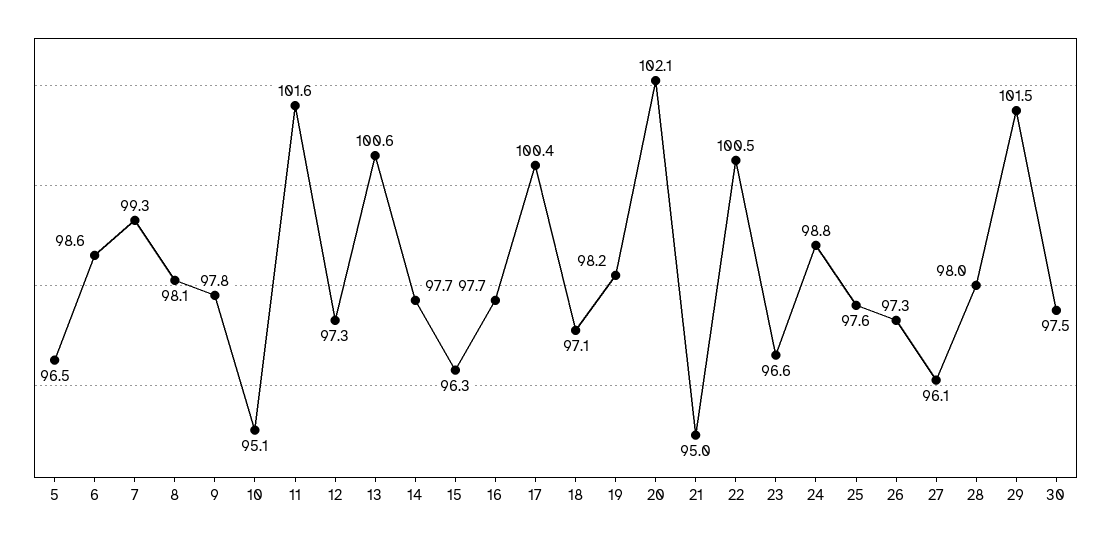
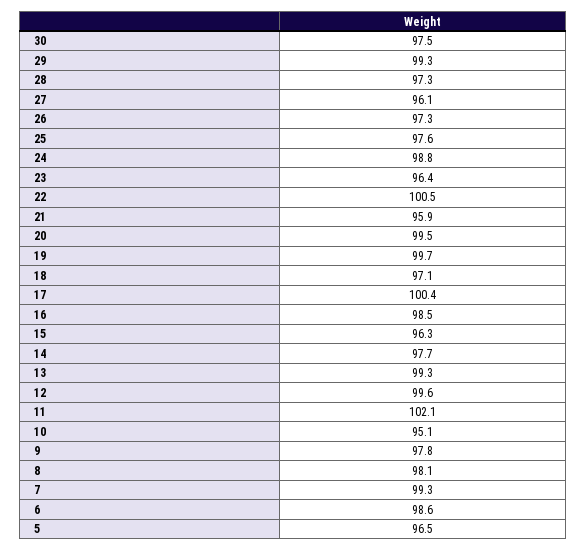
11: 101.6 -> 102.1
12: 97.3 -> 99.6
13: 100.6 -> 99.3
16: 97.7 -> 98.5
19: 98.2 -> 99.7
20: 102.1 -> 99.5
21: 95 -> 95.9
23: 96.6 -> 96.4
28: 98 -> 97.3
29: 101.5 -> 99.3

